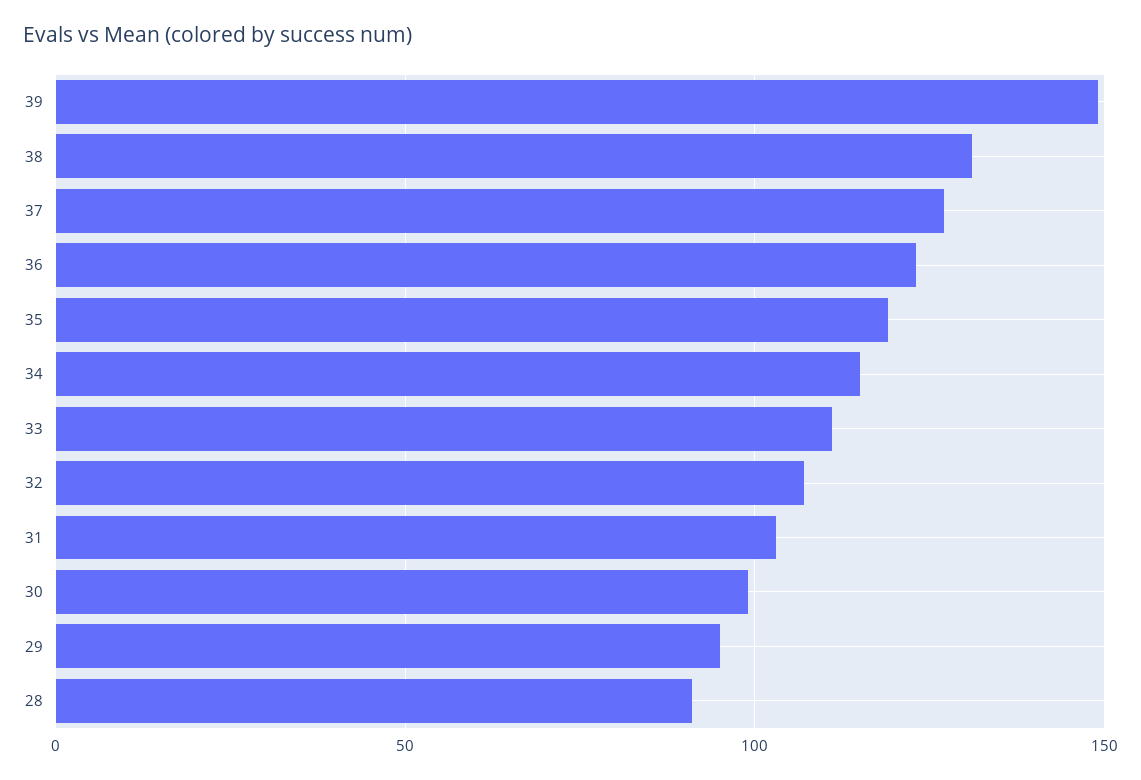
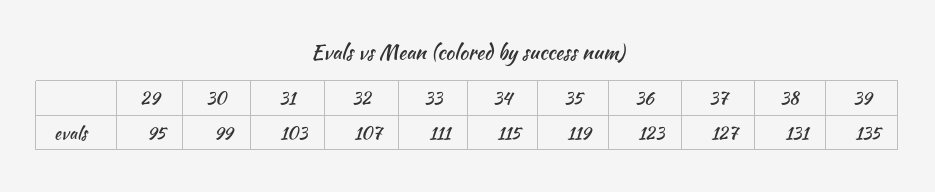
39: 150 -> 135
28: 90 -> none

